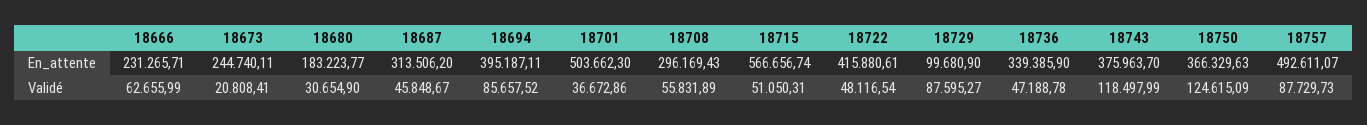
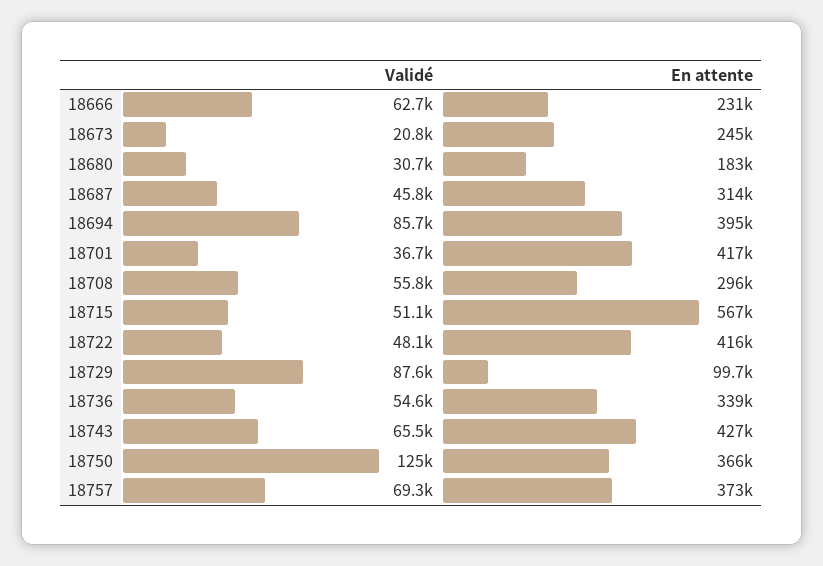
18701, En_attente: 503662.3 -> 417000
18743, En_attente: 375963.7 -> 427000
18757, En_attente: 492611.07 -> 373000
18736, Validé: 47188.78 -> 54600
18743, Validé: 118497.99 -> 65500
18757, Validé: 87729.73 -> 69300

